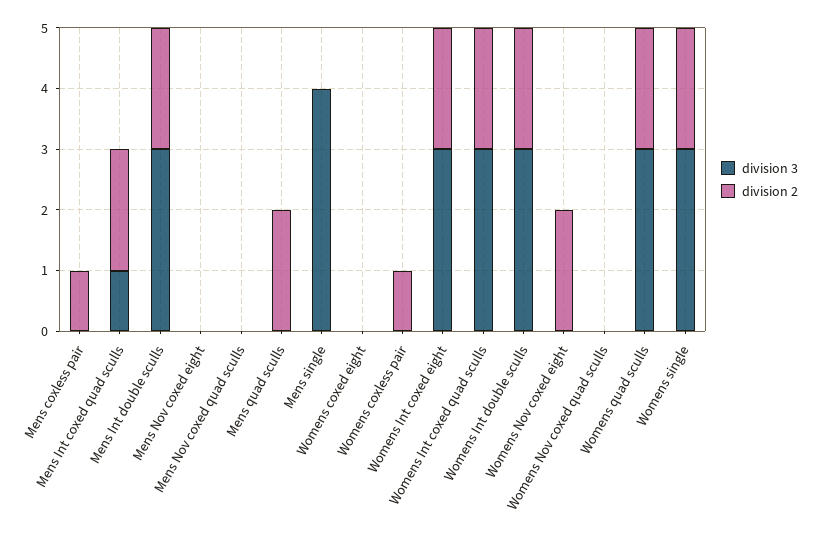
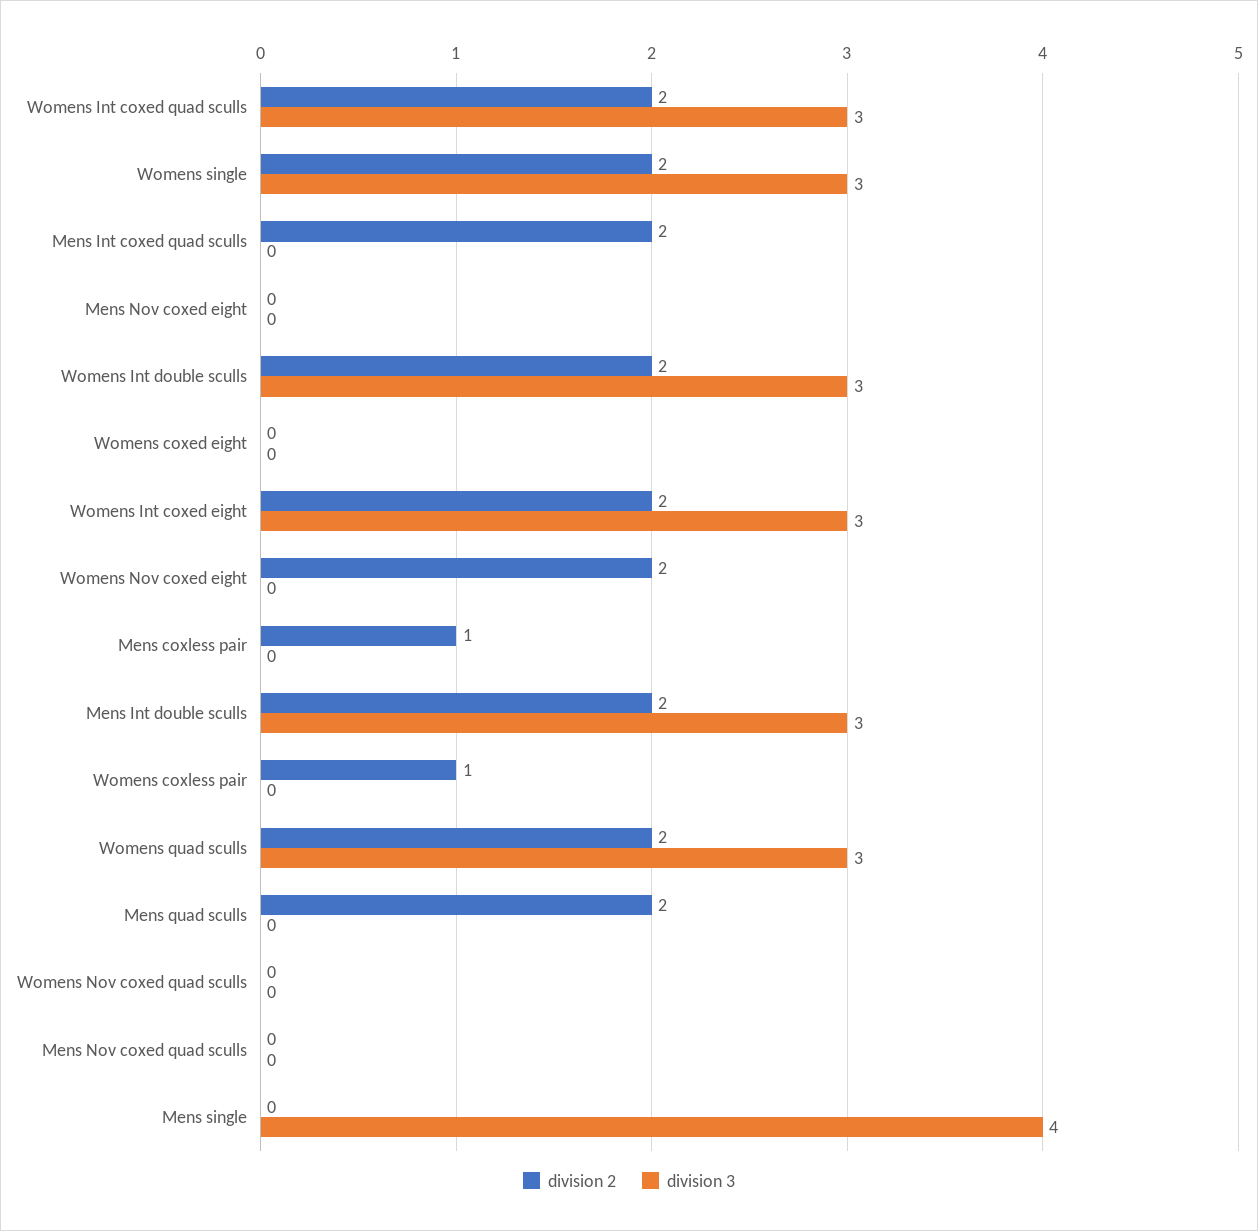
division 3, Mens Int coxed quad sculls: 1 -> 0

